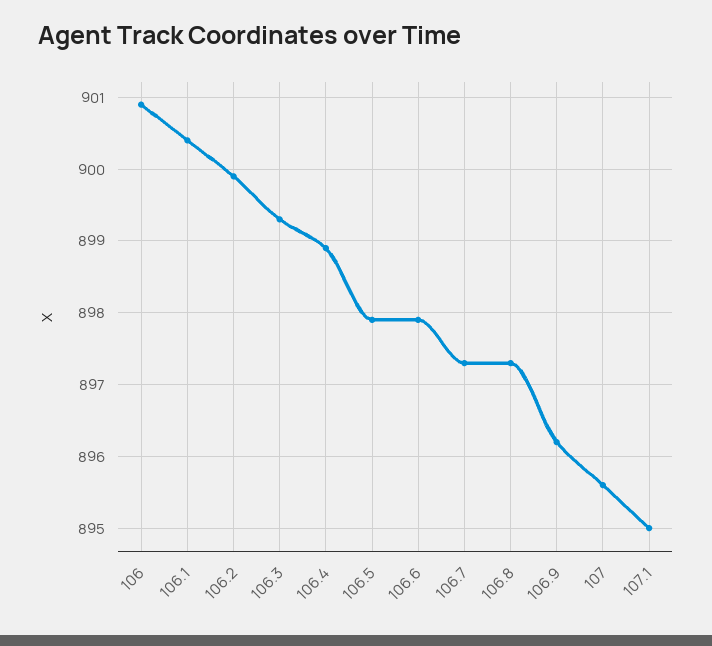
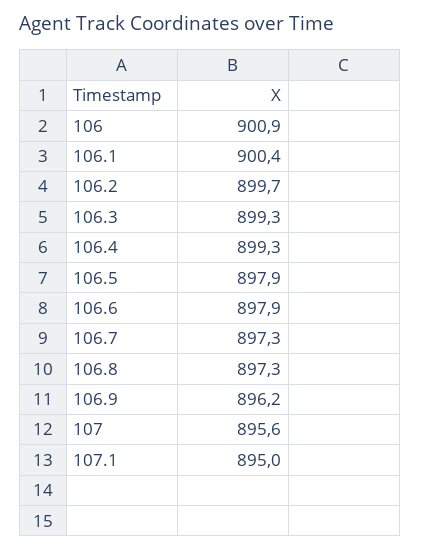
106.2: 899.9 -> 899.7
106.4: 898.9 -> 899.3

